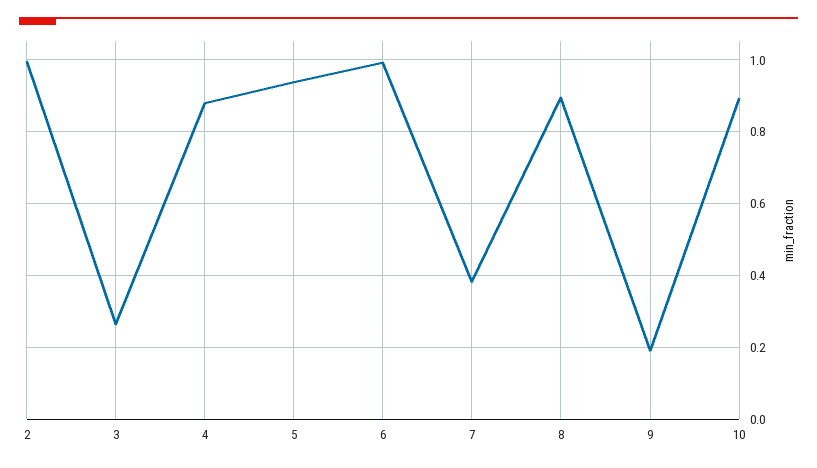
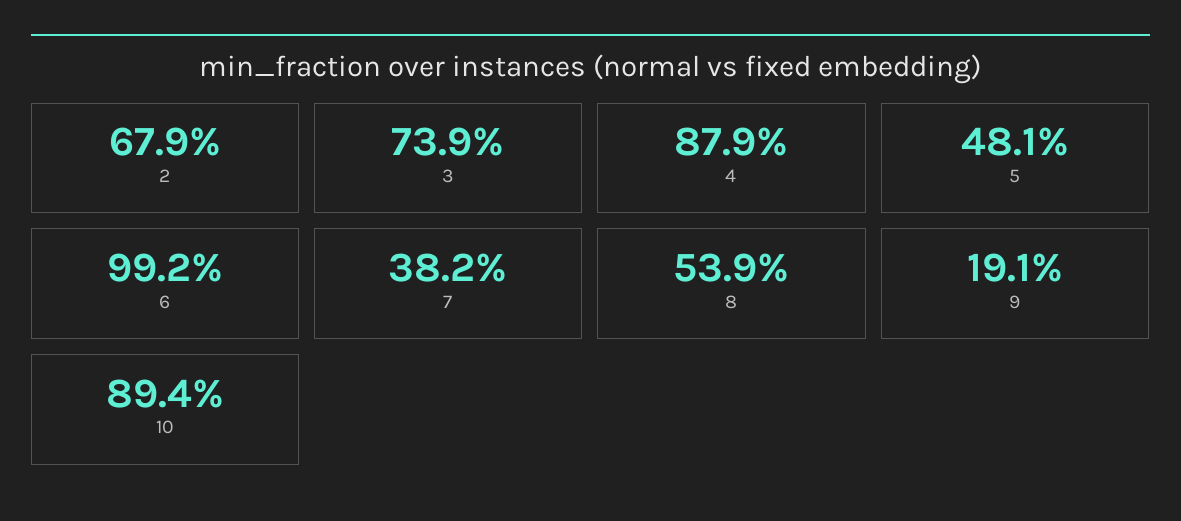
2: 1 -> 0.679
3: 0.26 -> 0.739
5: 0.94 -> 0.481
8: 0.9 -> 0.539

